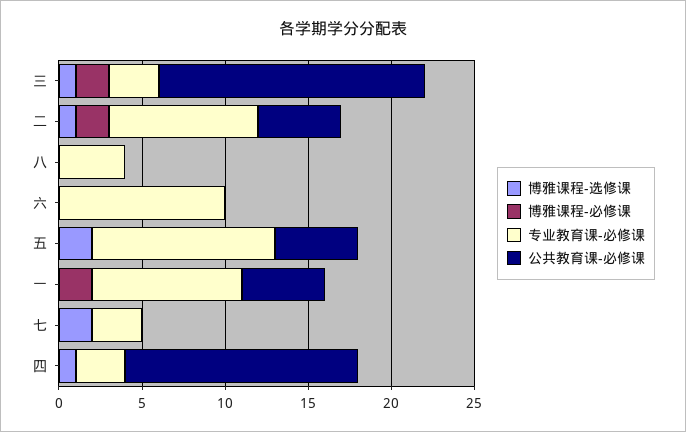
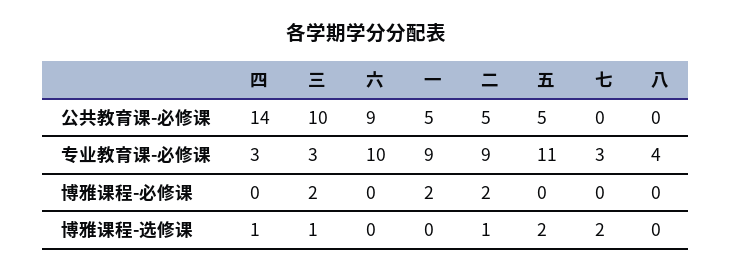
公共教育课-必修课, 三: 16 -> 10
公共教育课-必修课, 六: 0 -> 9

